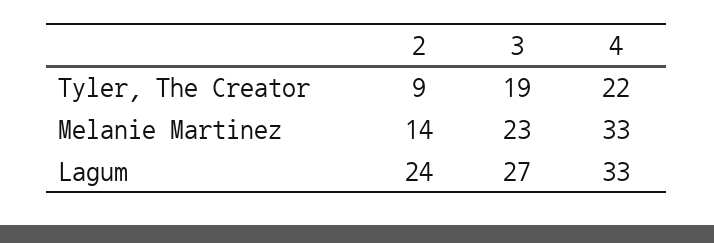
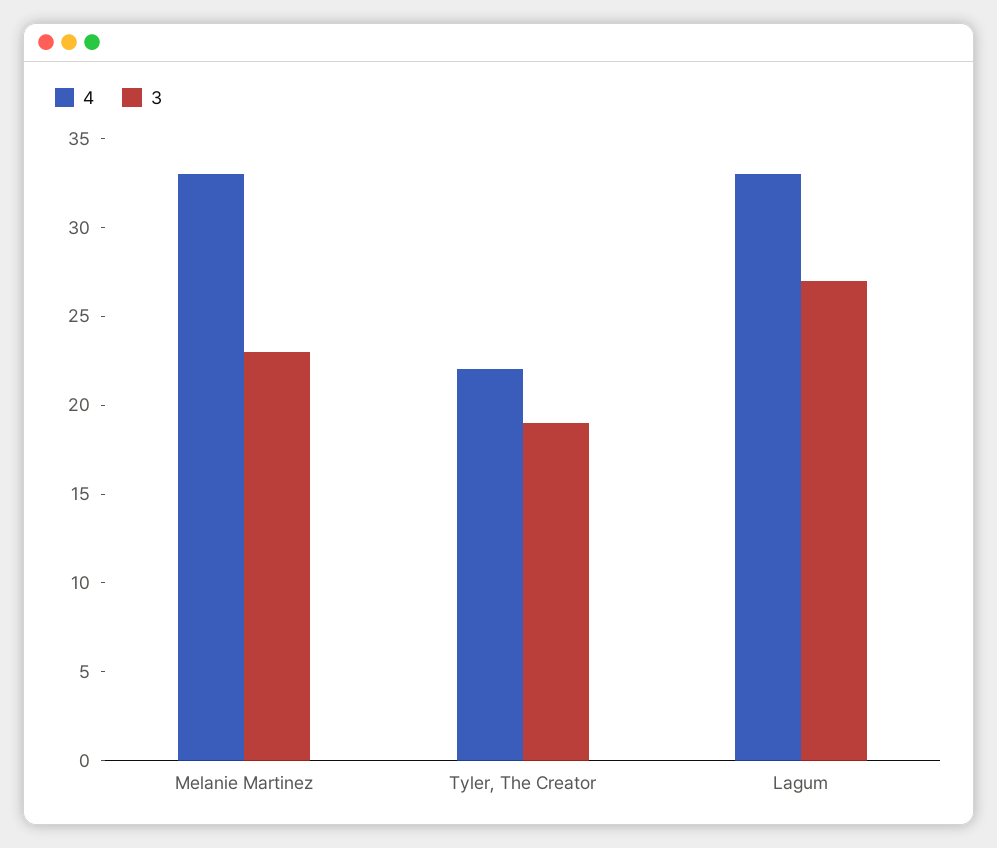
2, Tyler, The Creator: 9 -> none
2, Melanie Martinez: 14 -> none
2, Lagum: 24 -> none

